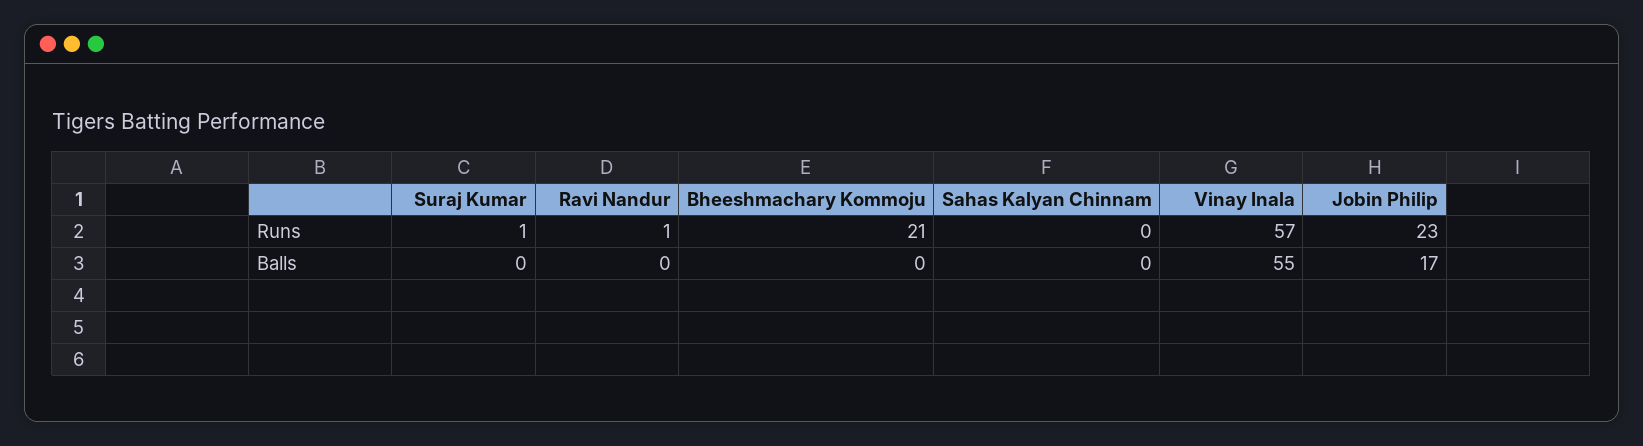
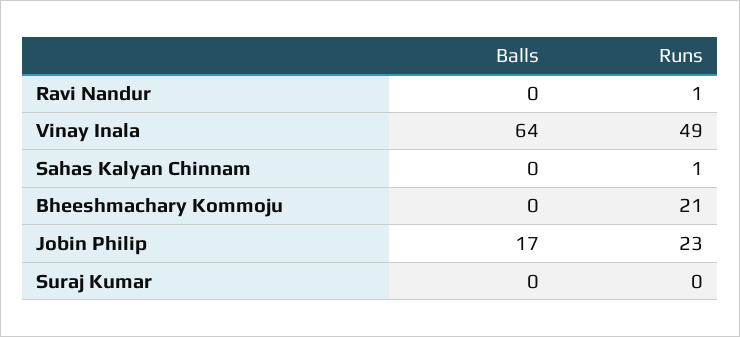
Suraj Kumar, Runs: 1 -> 0
Sahas Kalyan Chinnam, Runs: 0 -> 1
Vinay Inala, Runs: 57 -> 49
Vinay Inala, Balls: 55 -> 64

